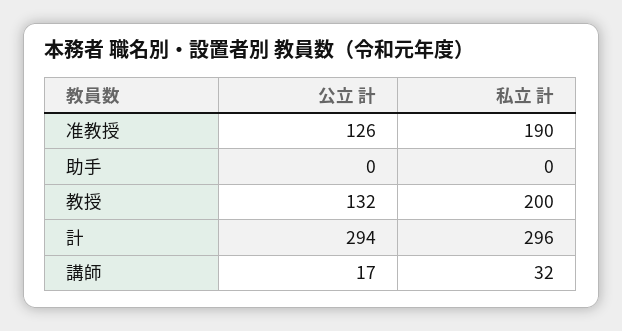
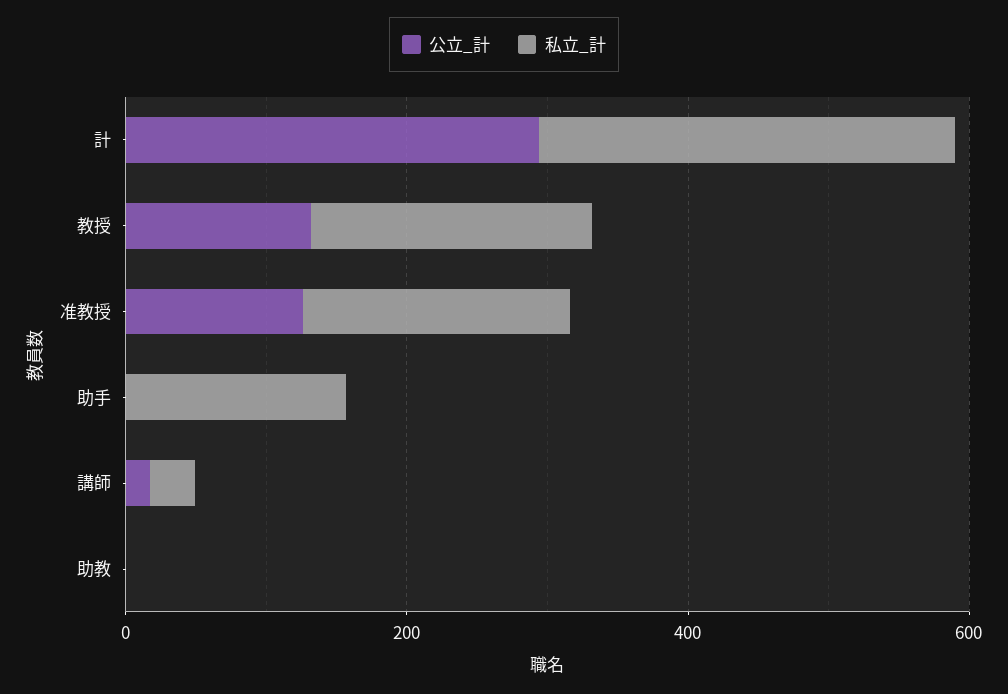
私立 計, 助手: 0 -> 150
公立 計, 助教: none -> 0
私立 計, 助教: none -> 0

